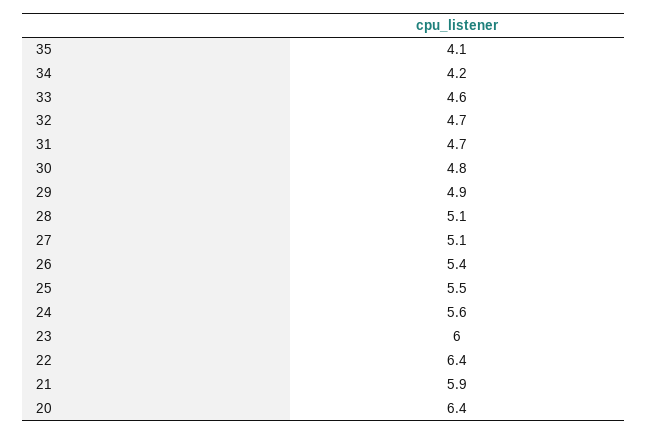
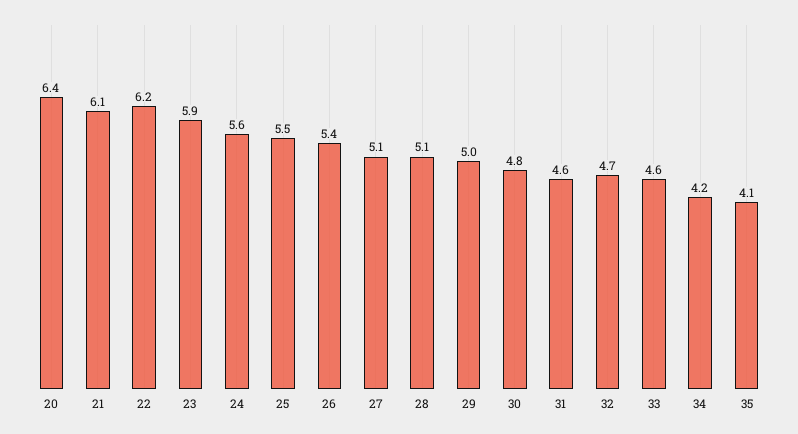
31: 4.7 -> 4.6
29: 4.9 -> 5
23: 6 -> 5.9
22: 6.4 -> 6.2
21: 5.9 -> 6.1

